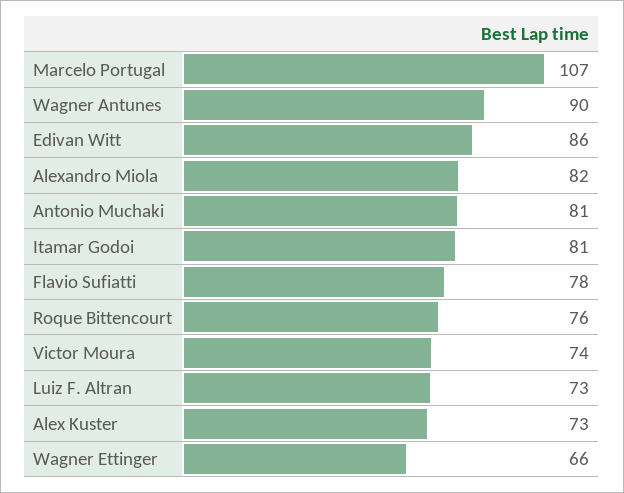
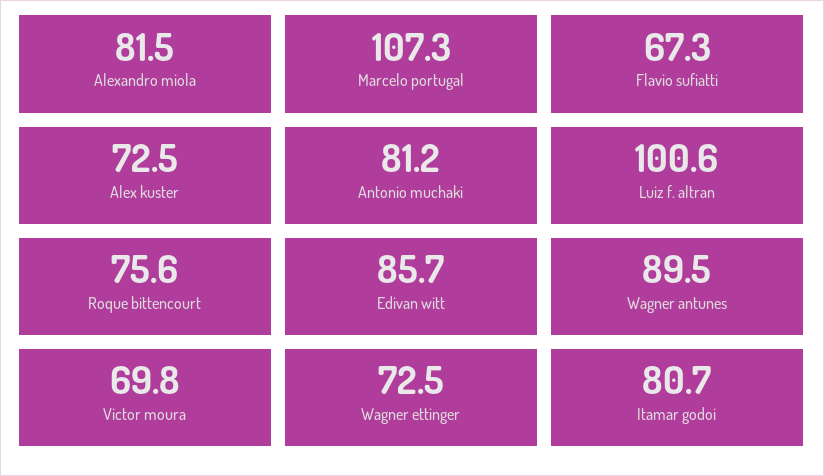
Flavio Sufiatti: 78 -> 67.3
Victor Moura: 74 -> 69.8
Luiz F. Altran: 73 -> 100.6
Wagner Ettinger: 66 -> 72.5

